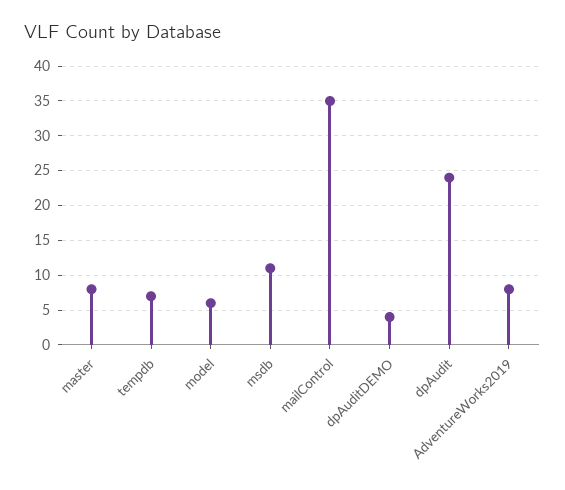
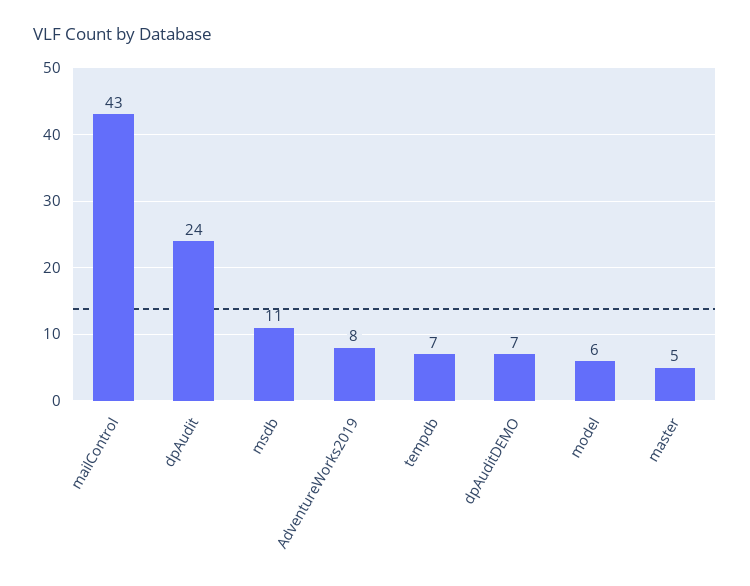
master: 8 -> 5
mailControl: 35 -> 43
dpAuditDEMO: 4 -> 7

